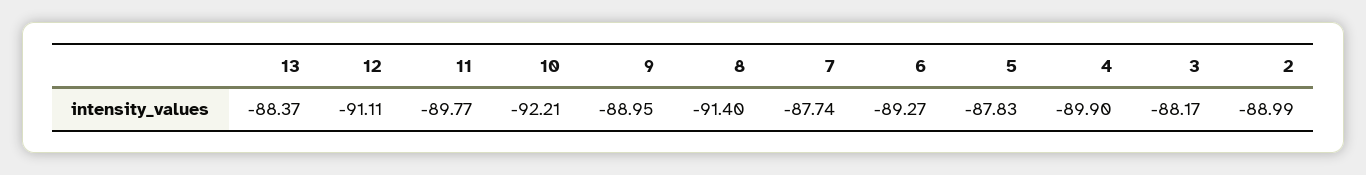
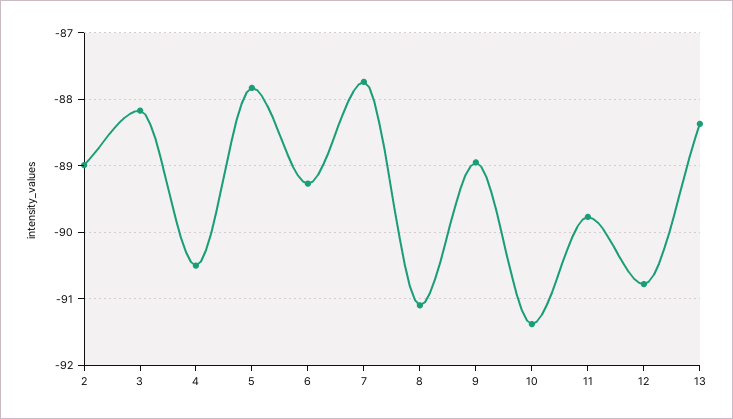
12: -91.11 -> -90.8
10: -92.21 -> -91.4
8: -91.4 -> -91.1
4: -89.9 -> -90.5

